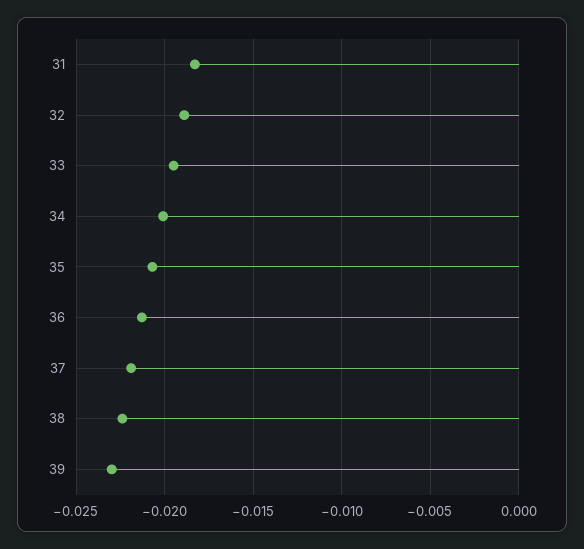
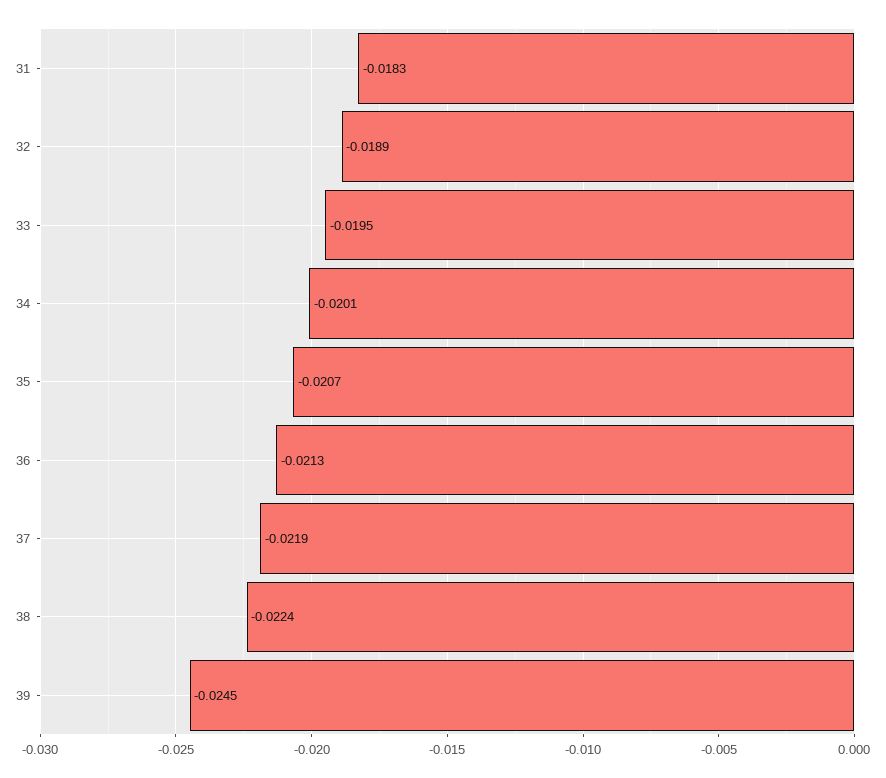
39: -0.023 -> -0.0245

